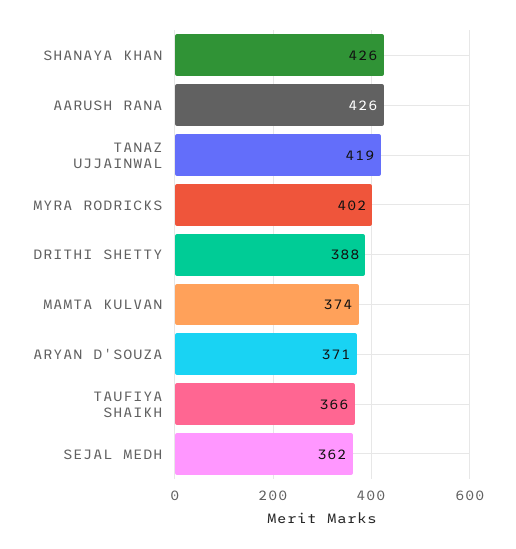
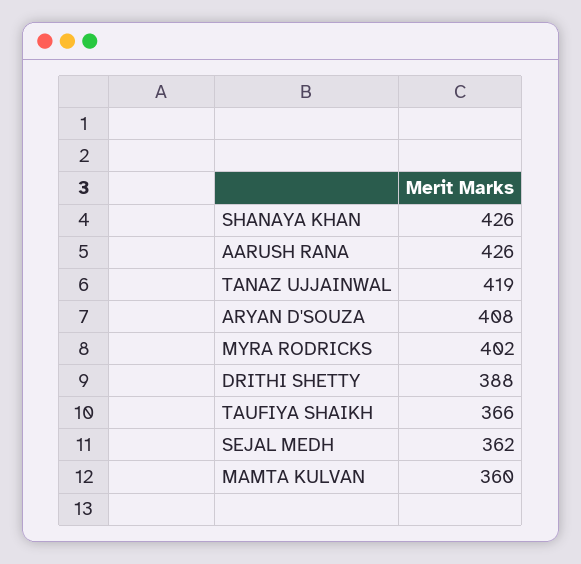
MAMTA KULVAN: 374 -> 360
ARYAN D'SOUZA: 371 -> 408

